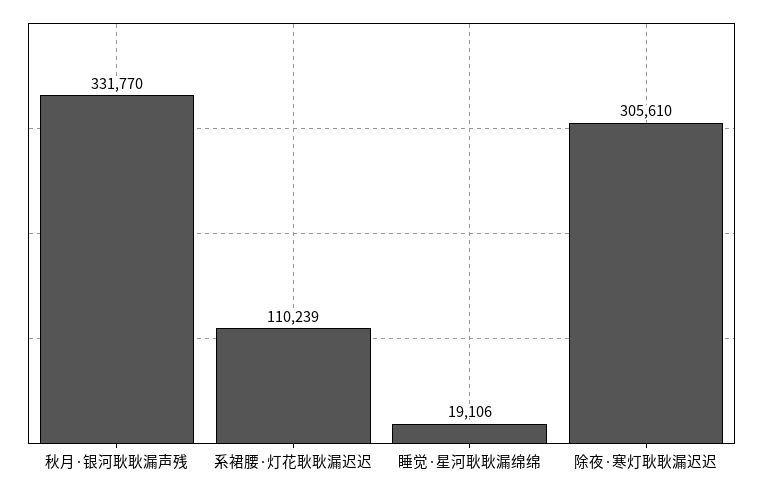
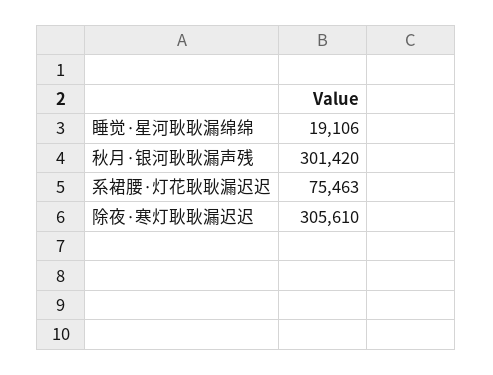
秋月·银河耿耿漏声残: 331770 -> 301420
系裙腰·灯花耿耿漏迟迟: 110239 -> 75463

